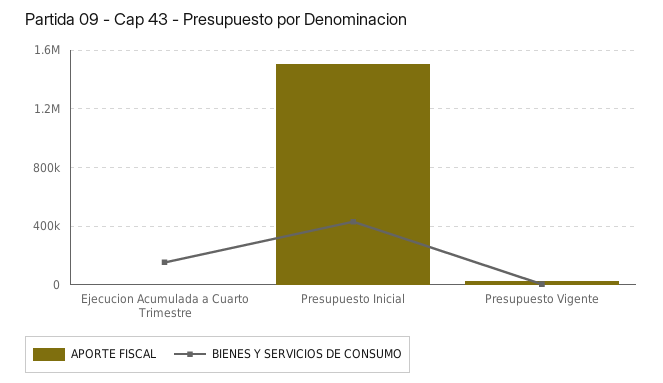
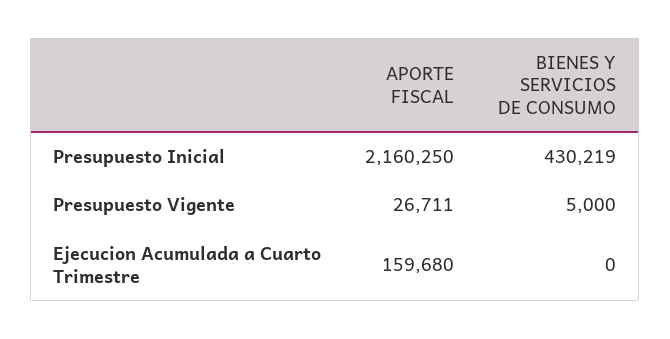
APORTE FISCAL, Ejecucion Acumulada a Cuarto Trimestre: 0 -> 159680
BIENES Y SERVICIOS DE CONSUMO, Ejecucion Acumulada a Cuarto Trimestre: 150000 -> 0
APORTE FISCAL, Presupuesto Inicial: 1500000 -> 2160250

